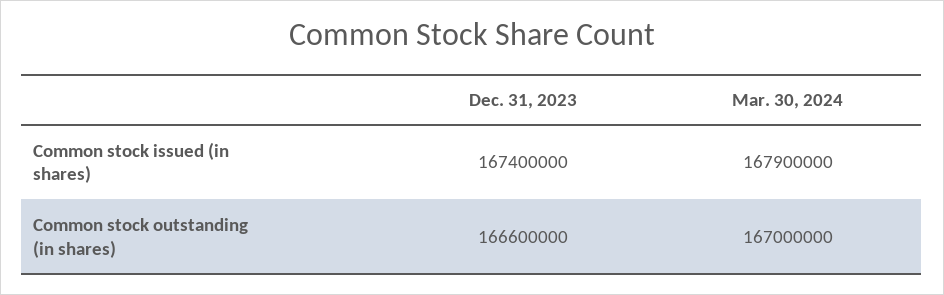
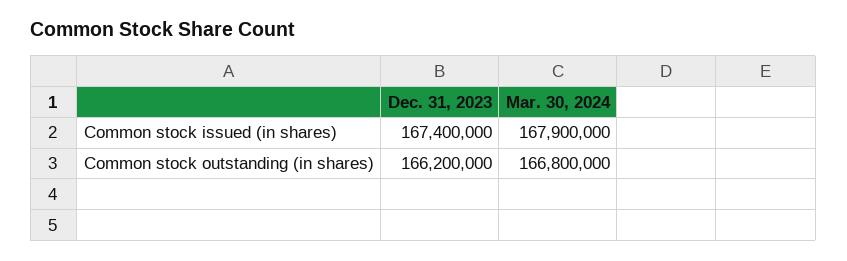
Dec. 31, 2023, Common stock outstanding (in shares): 166600000 -> 166200000
Mar. 30, 2024, Common stock outstanding (in shares): 167000000 -> 166800000

